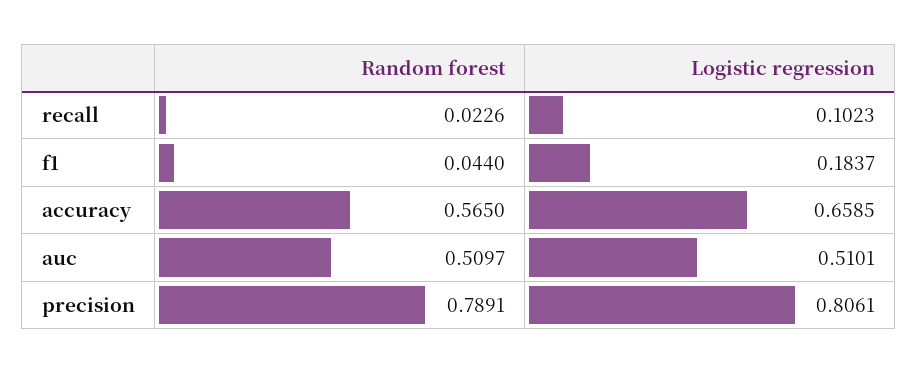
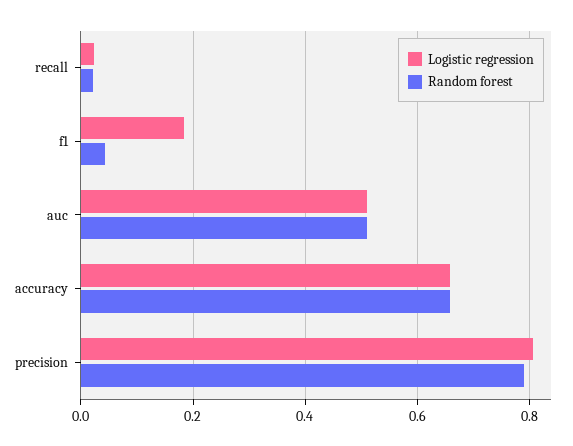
Logistic regression, recall: 0.1023 -> 0.02
Random forest, accuracy: 0.565 -> 0.66

